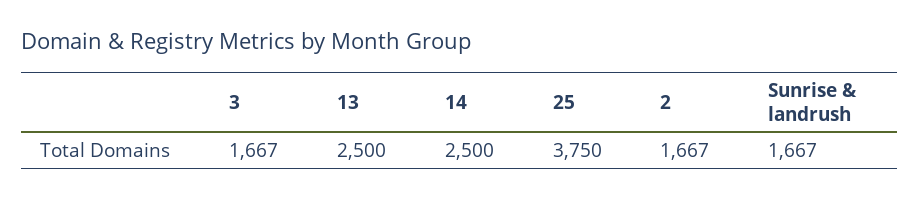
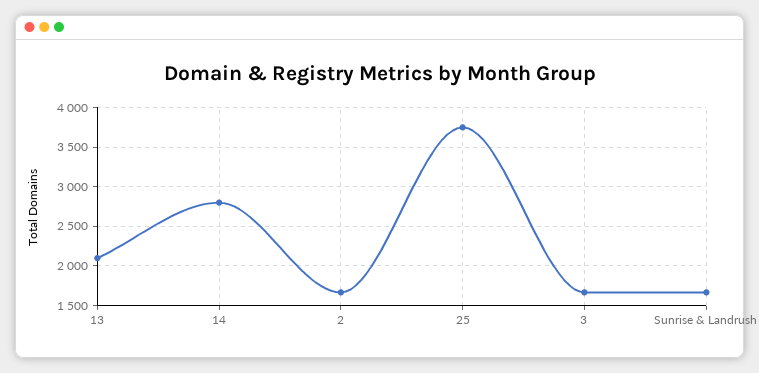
13: 2500 -> 2100
14: 2500 -> 2800

